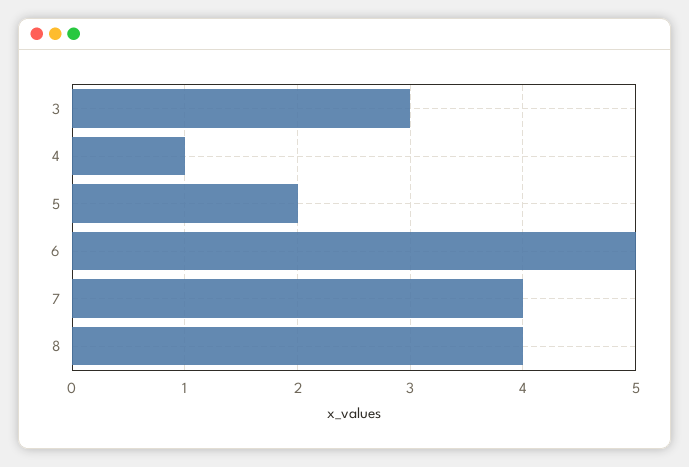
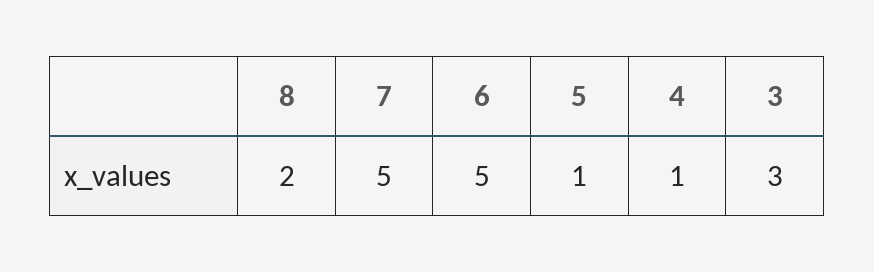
5: 2 -> 1
7: 4 -> 5
8: 4 -> 2

